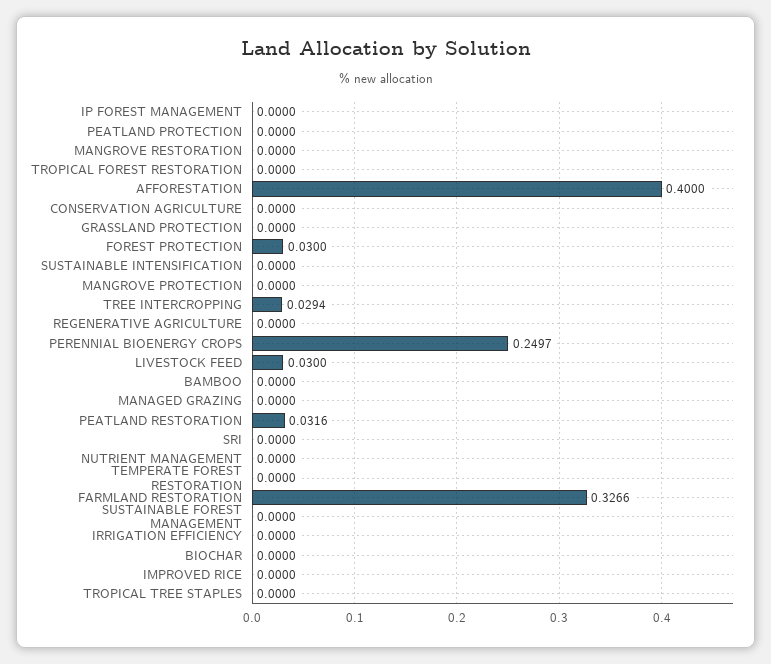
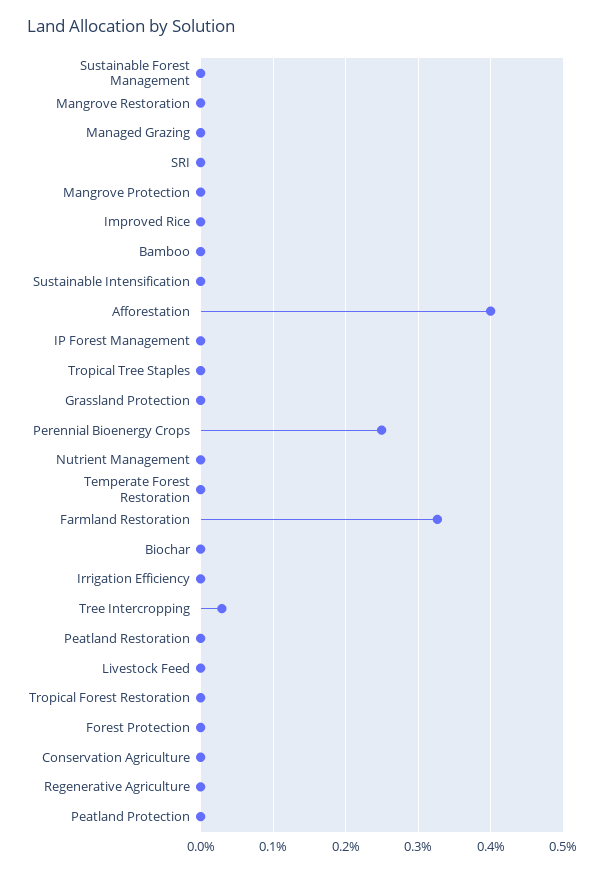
FOREST PROTECTION: 0.03 -> 0
LIVESTOCK FEED: 0.03 -> 0
PEATLAND RESTORATION: 0.0316 -> 0

